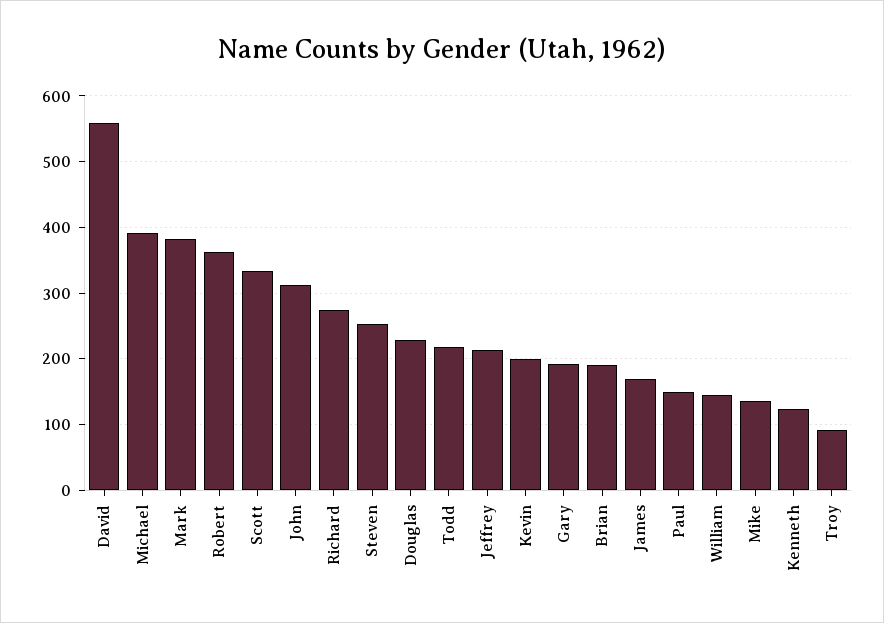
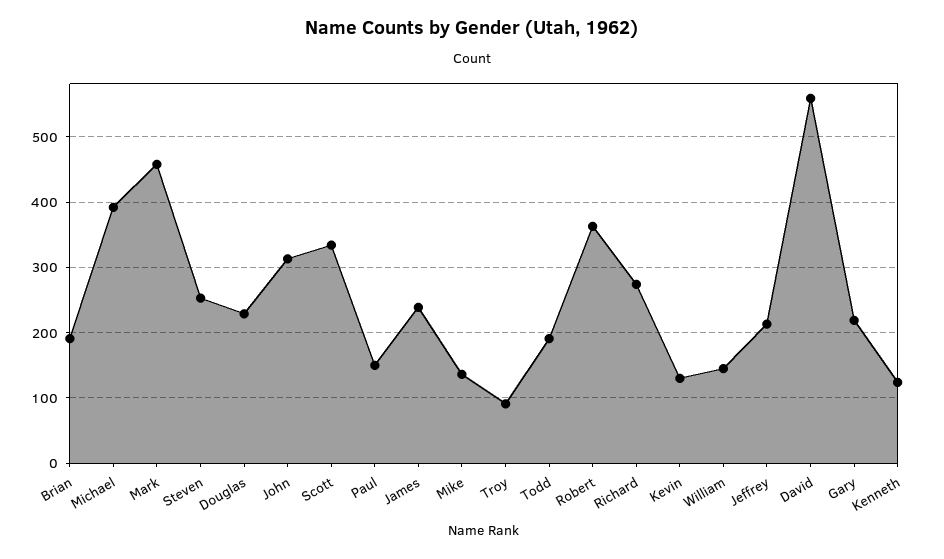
Mark: 380 -> 460
Todd: 220 -> 190
Kevin: 200 -> 130
Gary: 190 -> 220
James: 170 -> 240

